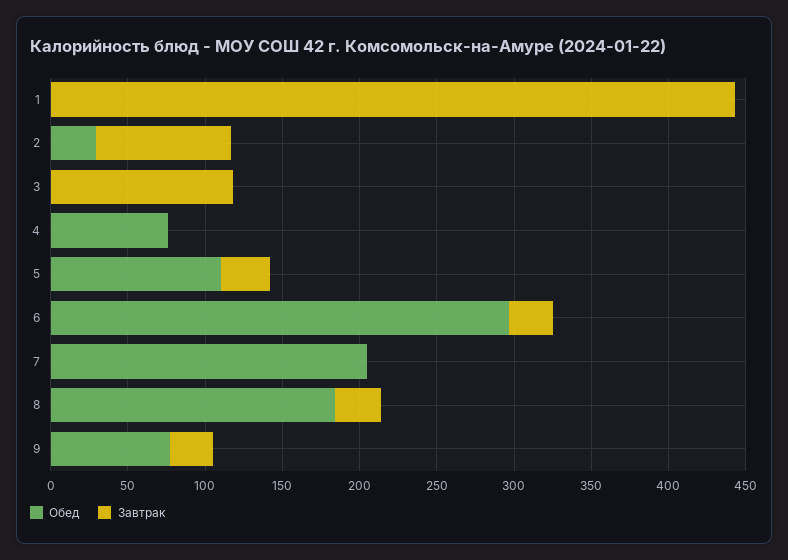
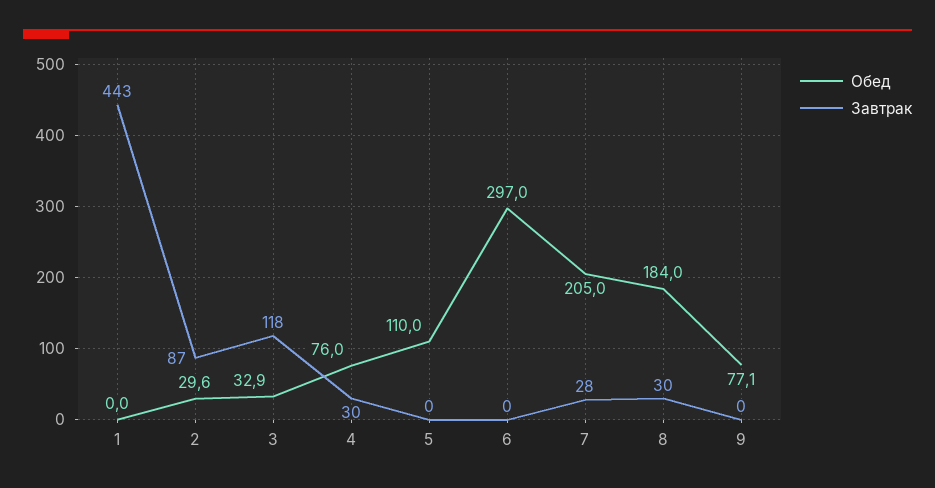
Обед, 3: 0 -> 32.9
Завтрак, 4: 0 -> 30
Завтрак, 5: 30 -> 0
Завтрак, 6: 30 -> 0
Завтрак, 7: 0 -> 28
Завтрак, 9: 30 -> 0

